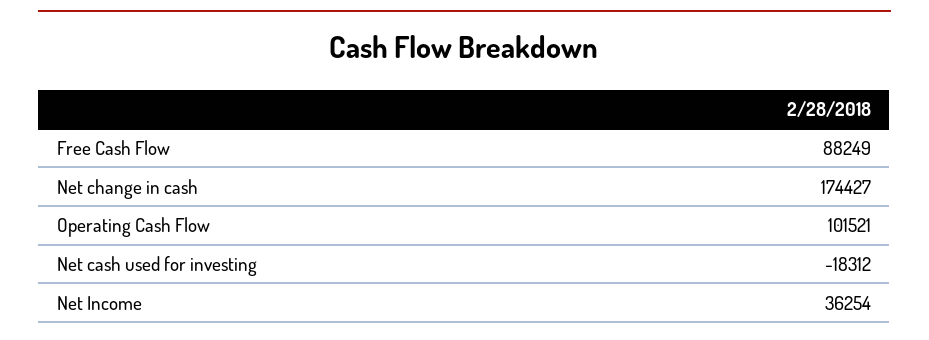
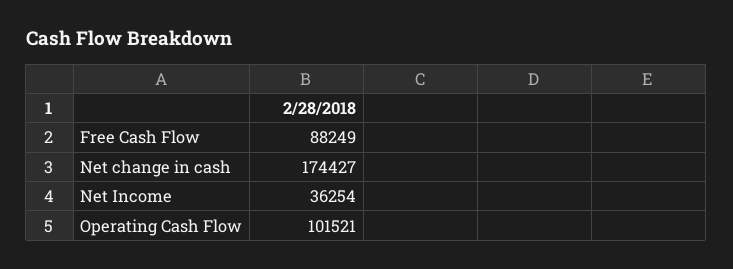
Net cash used for investing: -18312 -> none

